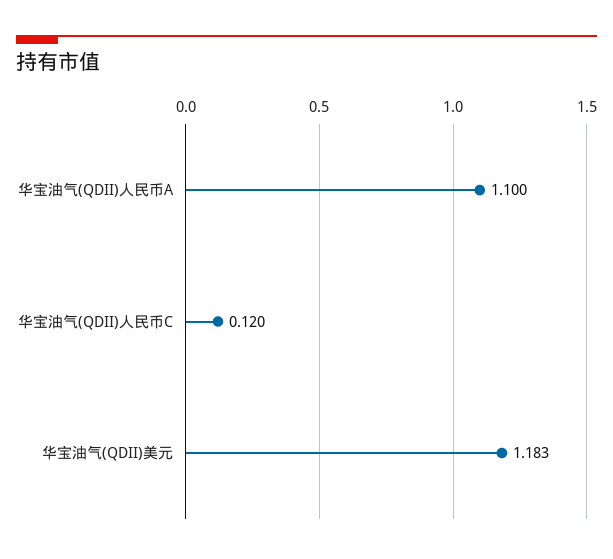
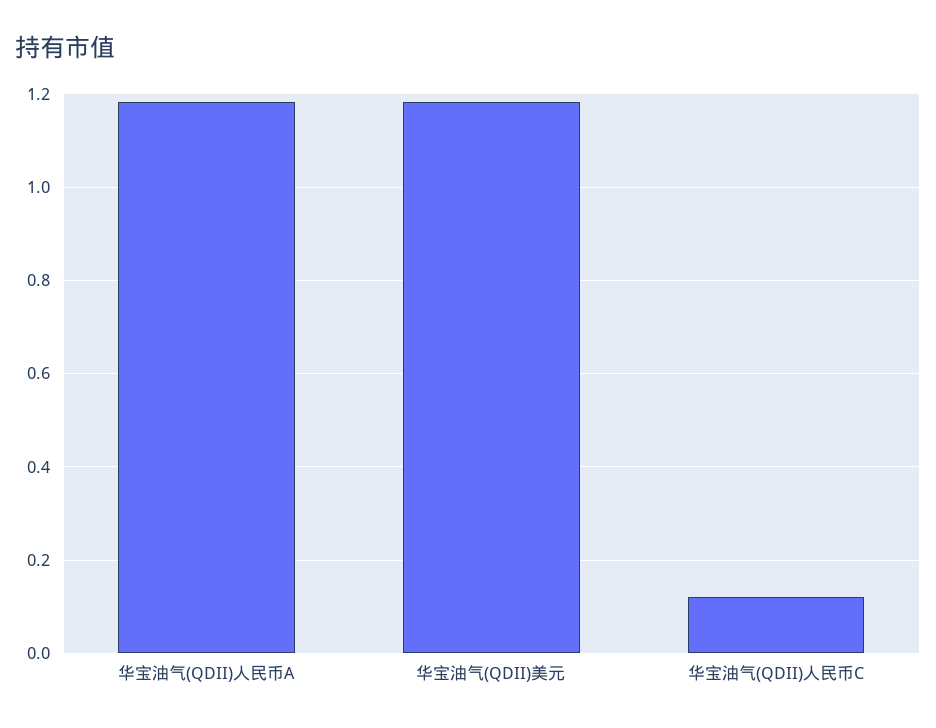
华宝油气(QDII)人民币A: 1.1 -> 1.18

